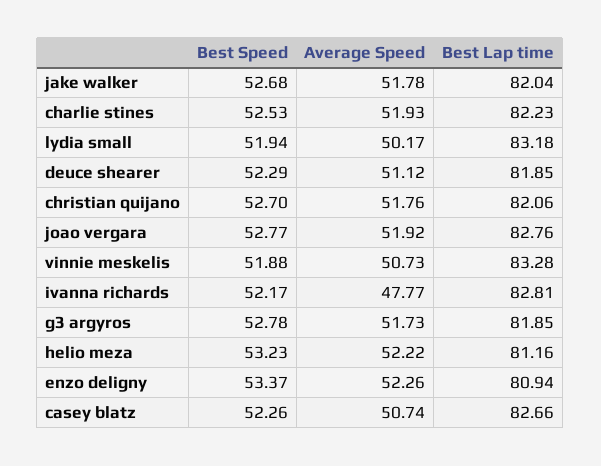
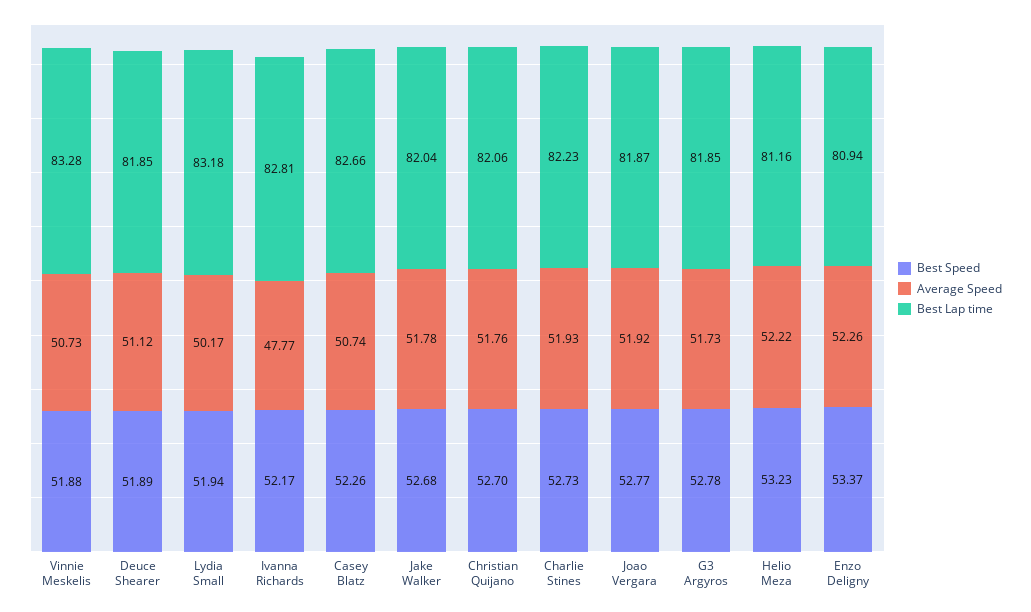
Best Speed, charlie stines: 52.53 -> 52.73
Best Speed, deuce shearer: 52.29 -> 51.89
Best Lap time, joao vergara: 82.76 -> 81.87

